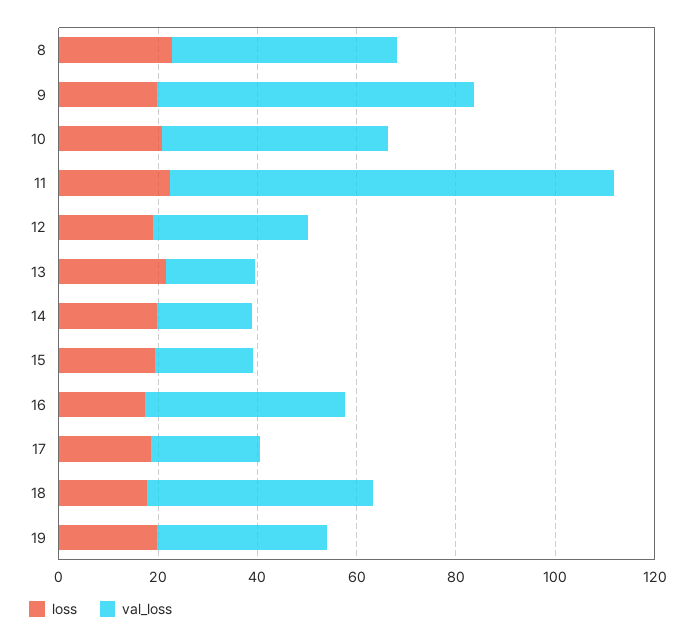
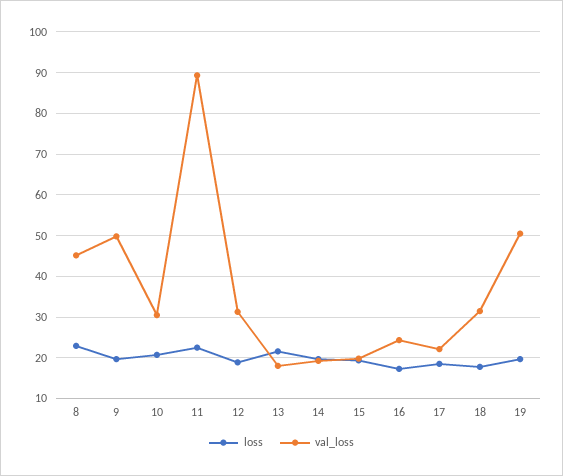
val_loss, 9: 65 -> 50
val_loss, 10: 45 -> 30
val_loss, 16: 40 -> 24
val_loss, 18: 45 -> 32
val_loss, 19: 35 -> 50

